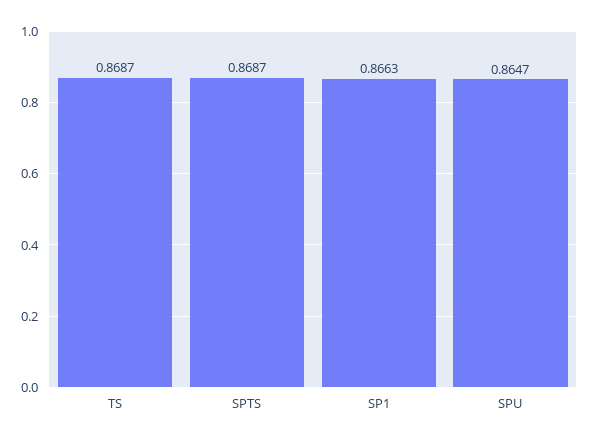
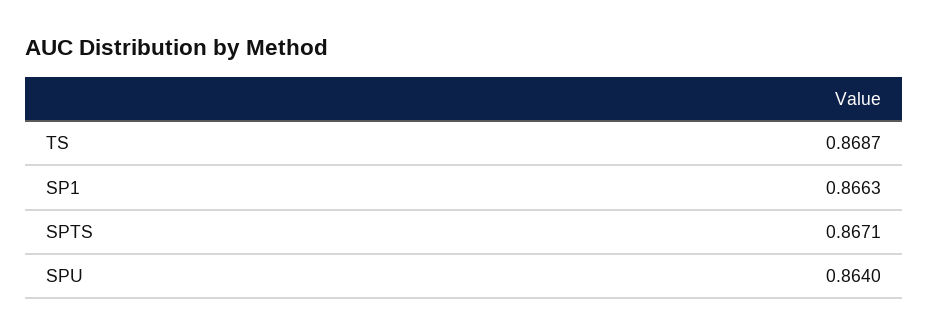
SPTS: 0.8687 -> 0.8671
SPU: 0.8647 -> 0.864

